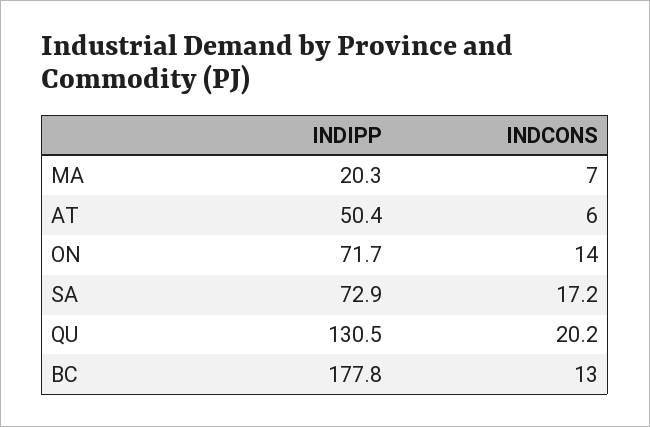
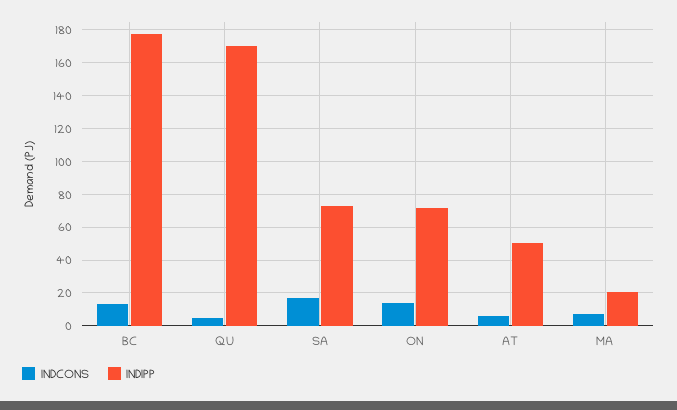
INDIPP, QU: 130.5 -> 170
INDCONS, QU: 20.2 -> 5

